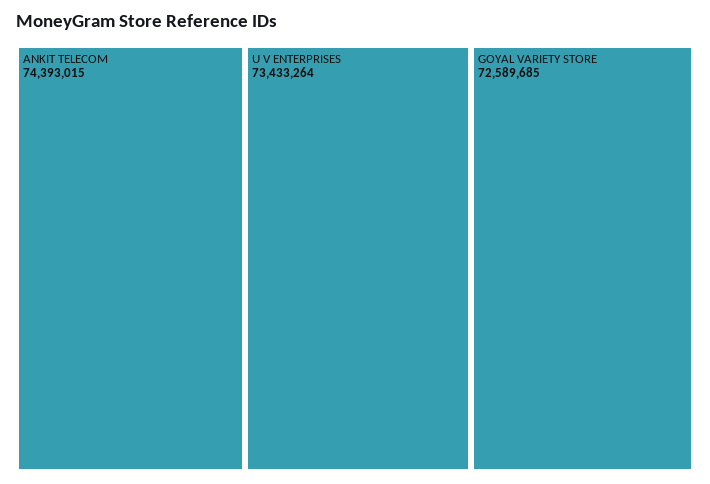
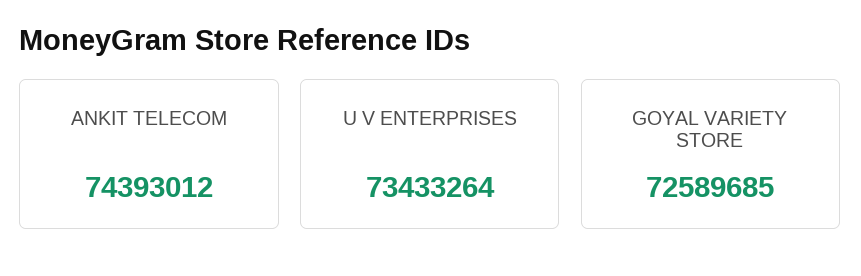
ANKIT TELECOM: 74393015 -> 74393012

